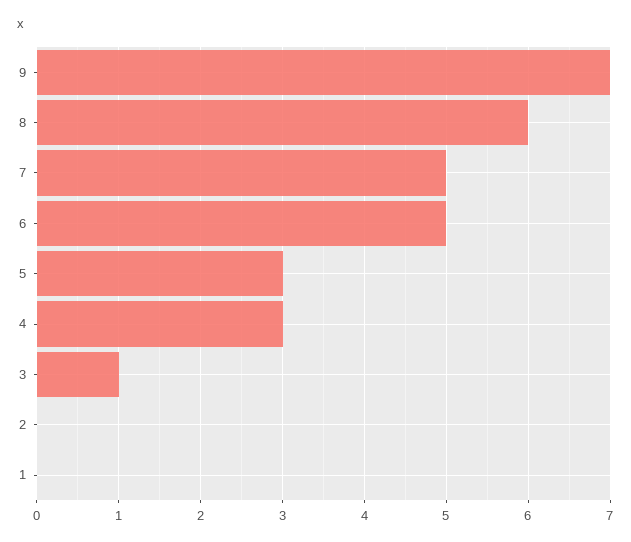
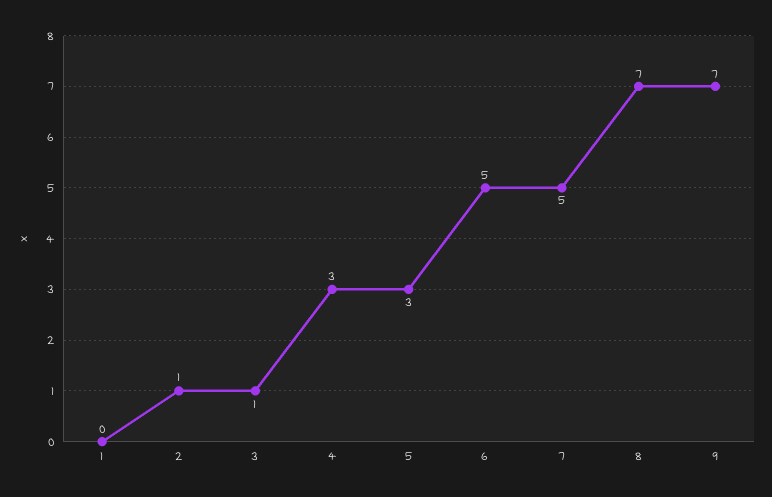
8: 6 -> 7
2: 0 -> 1

